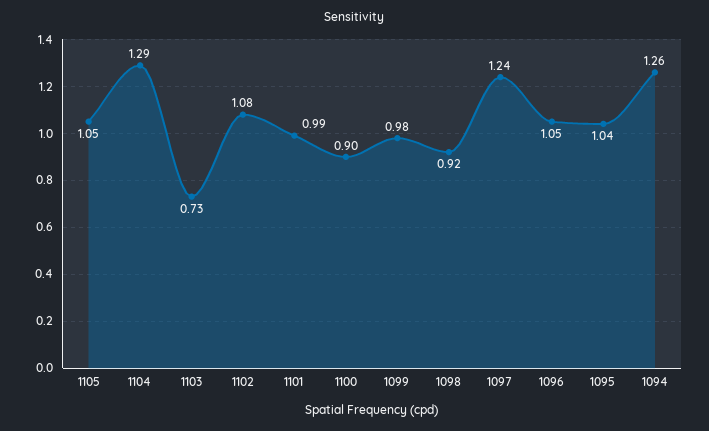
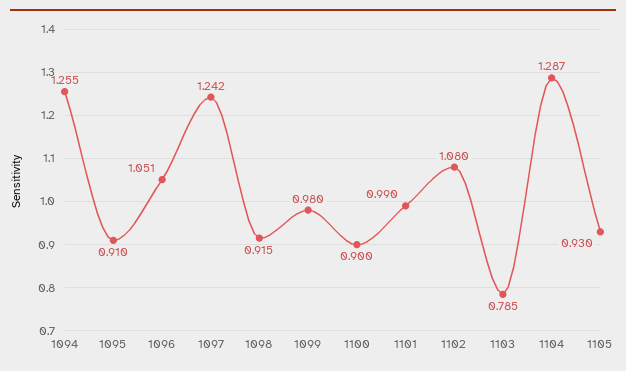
1105: 1.05 -> 0.93
1103: 0.73 -> 0.785
1095: 1.04 -> 0.91

